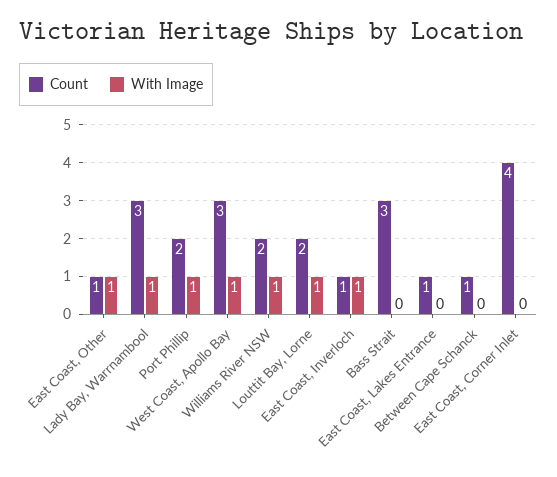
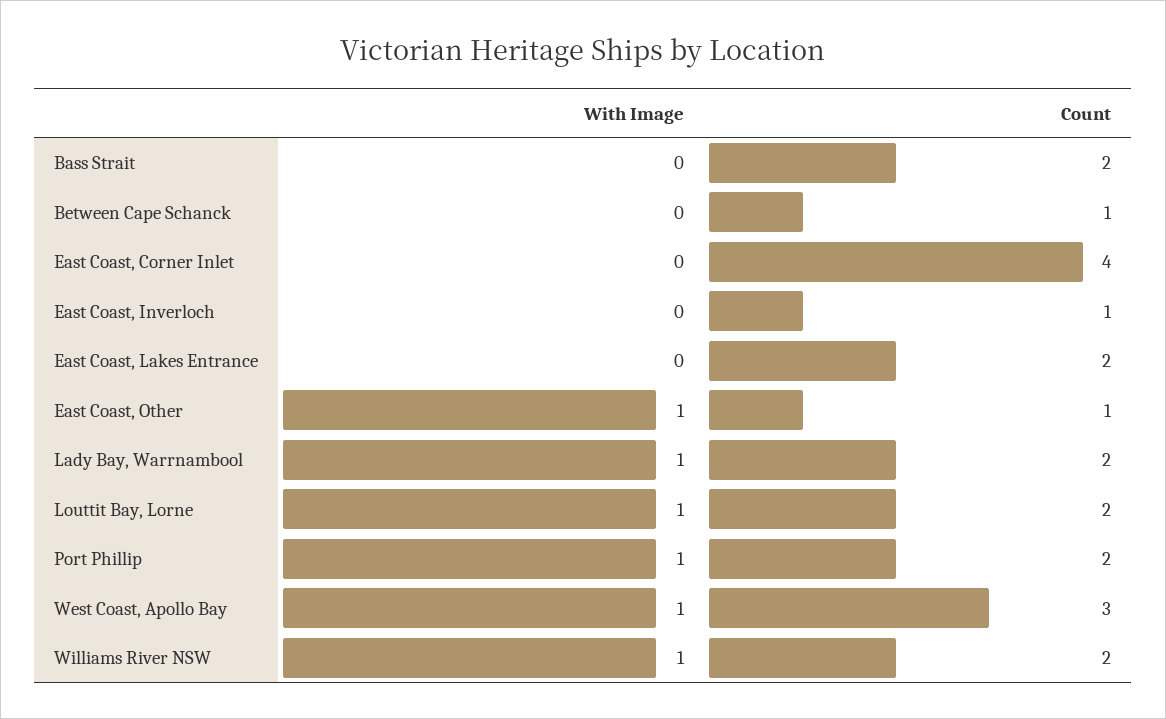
Count, Lady Bay, Warrnambool: 3 -> 2
With Image, East Coast, Inverloch: 1 -> 0
Count, Bass Strait: 3 -> 2
Count, East Coast, Lakes Entrance: 1 -> 2

